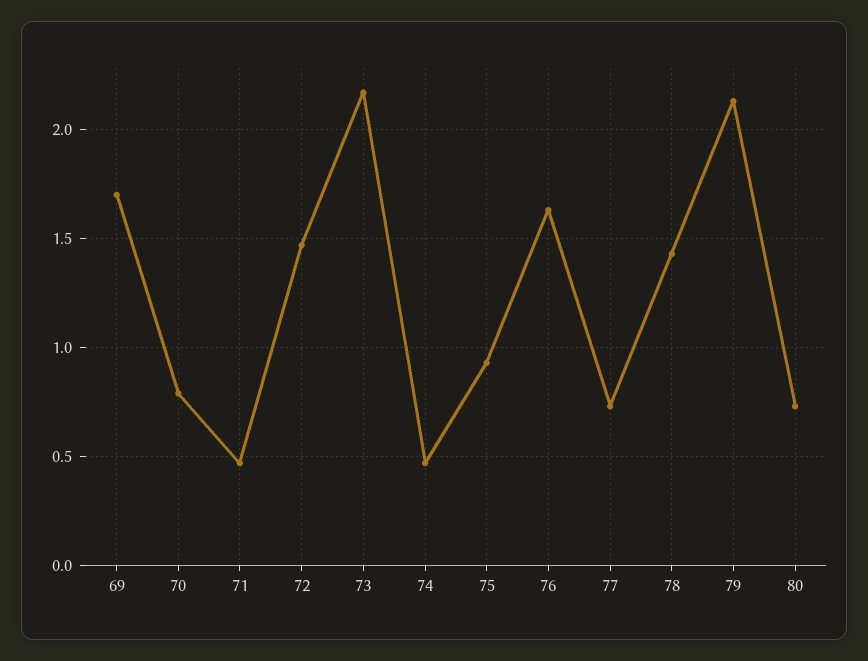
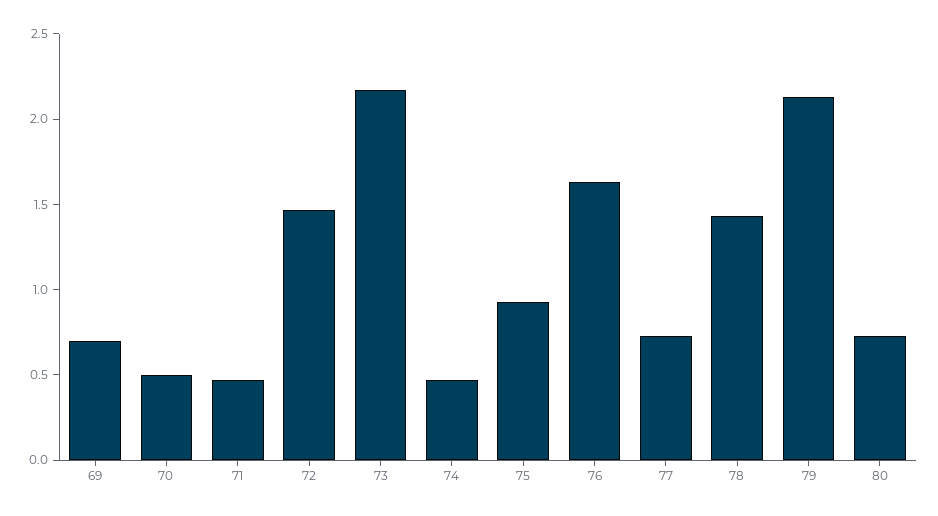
69: 1.7 -> 0.7
70: 0.8 -> 0.5

